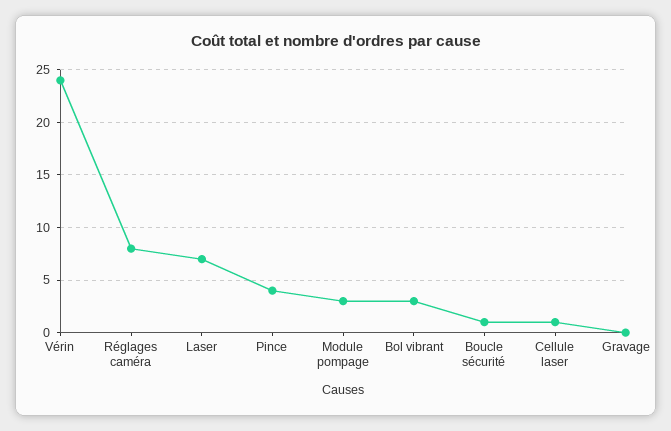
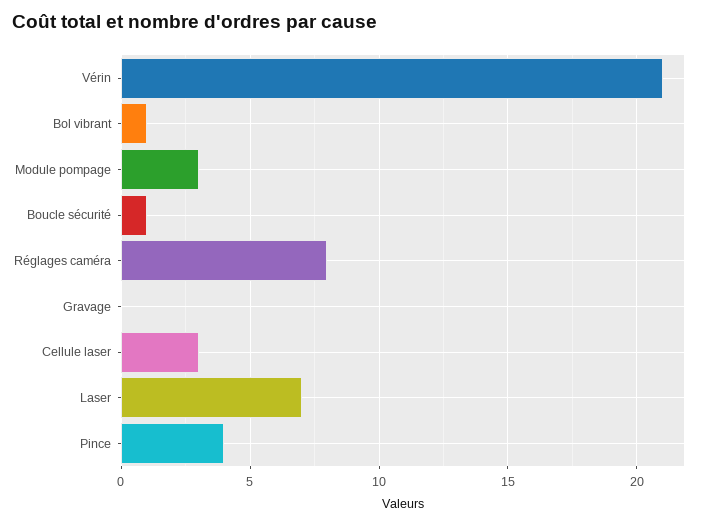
Vérin: 24 -> 21
Bol vibrant: 3 -> 1
Cellule laser: 1 -> 3

